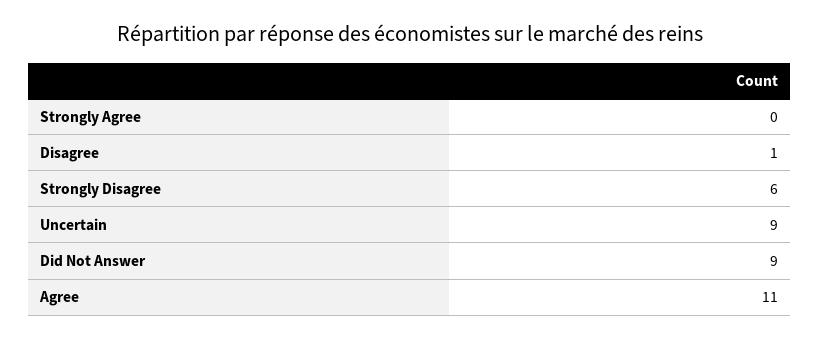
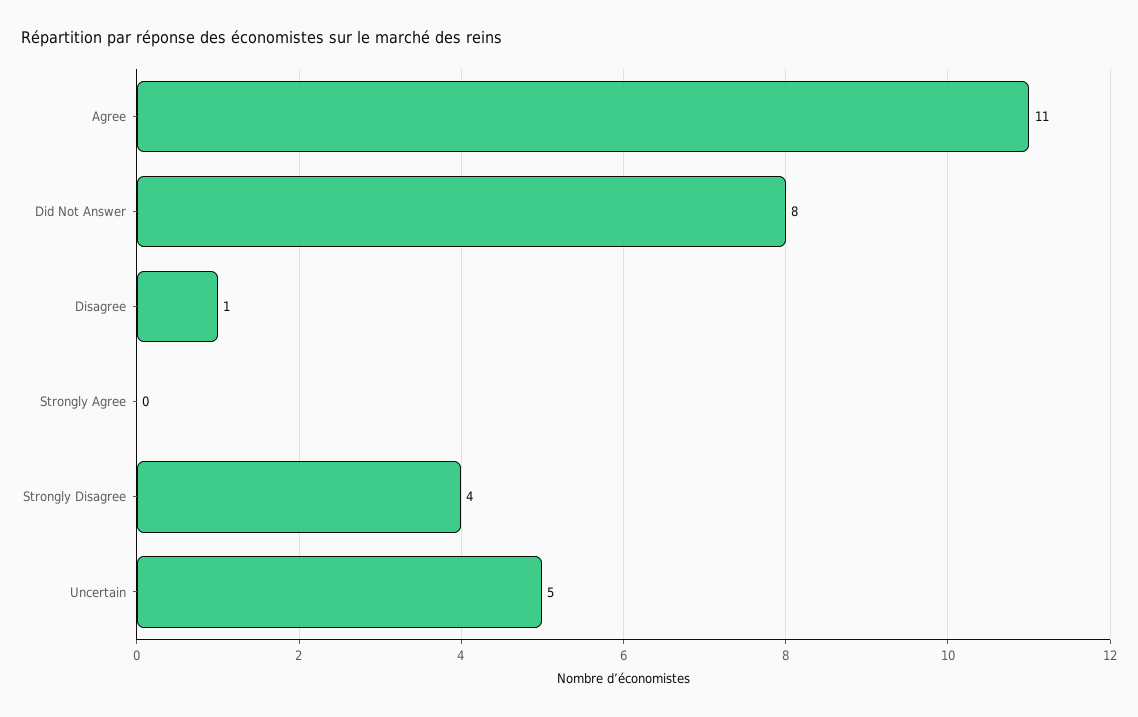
Strongly Disagree: 6 -> 4
Uncertain: 9 -> 5
Did Not Answer: 9 -> 8

